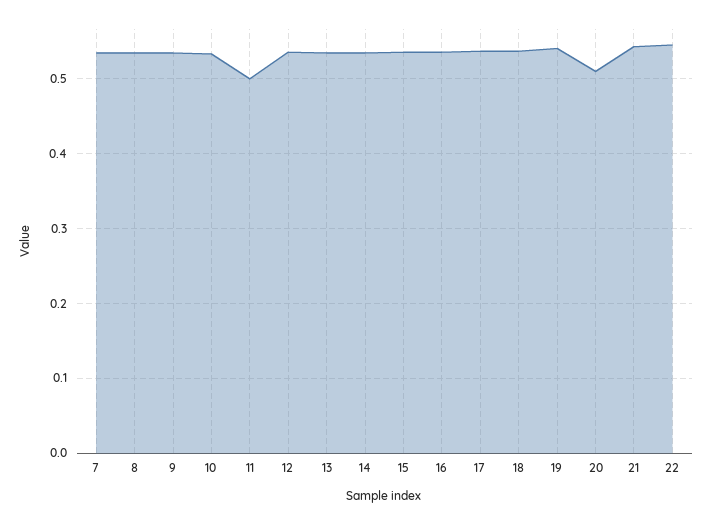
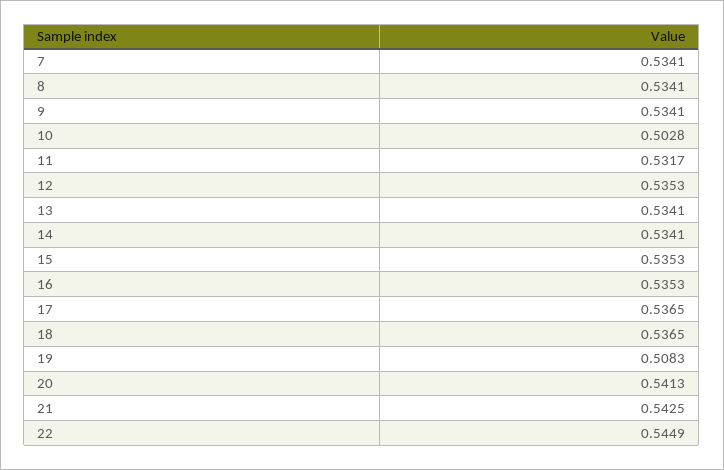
10: 0.53 -> 0.5028
11: 0.5 -> 0.5317
19: 0.54 -> 0.5083
20: 0.51 -> 0.5413

